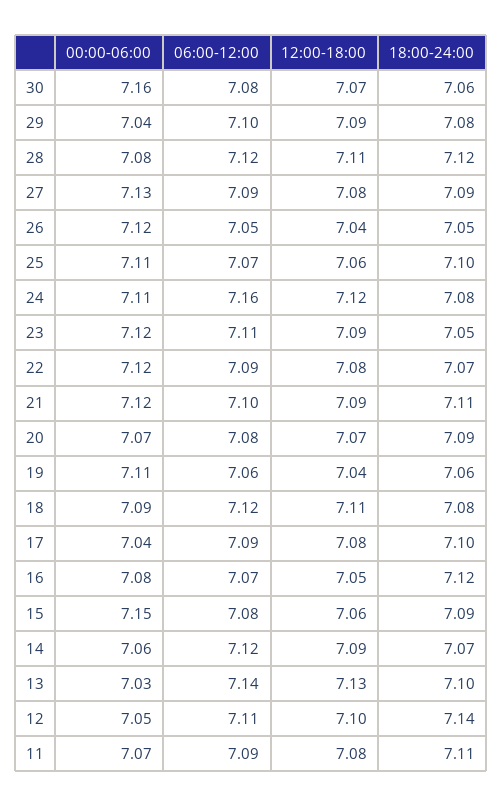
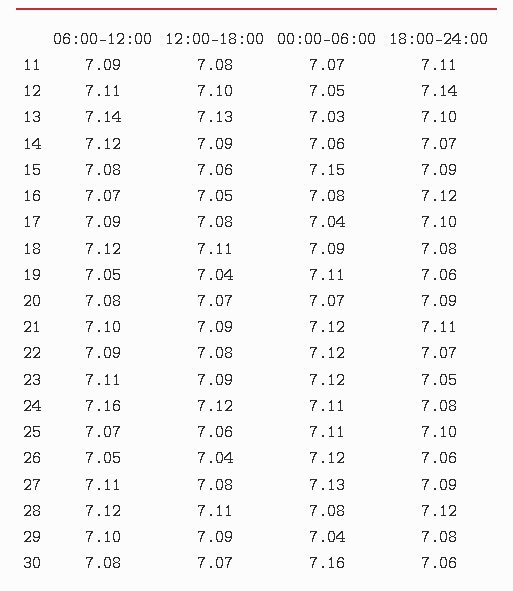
06:00-12:00, 27: 7.09 -> 7.11
18:00-24:00, 26: 7.05 -> 7.06
06:00-12:00, 19: 7.06 -> 7.05

